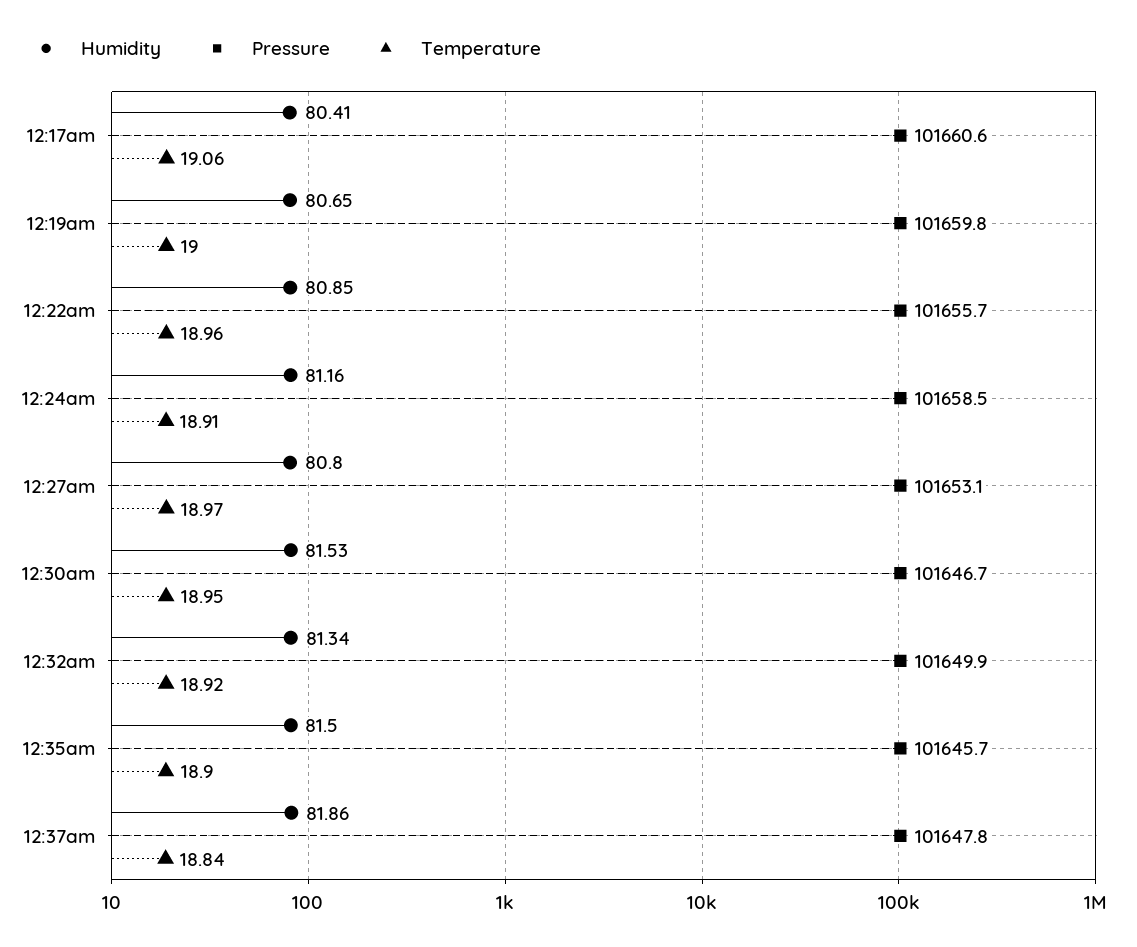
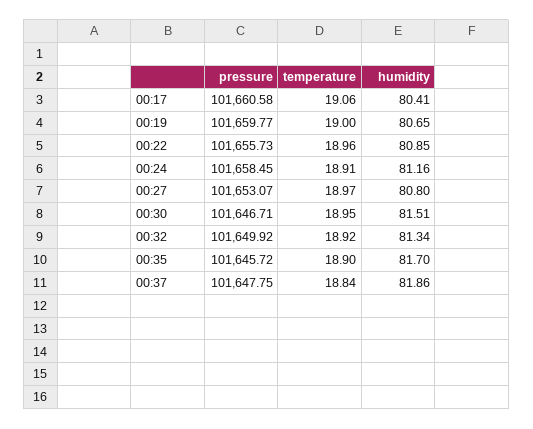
Humidity, 12:30am: 81.53 -> 81.51
Humidity, 12:35am: 81.5 -> 81.7

